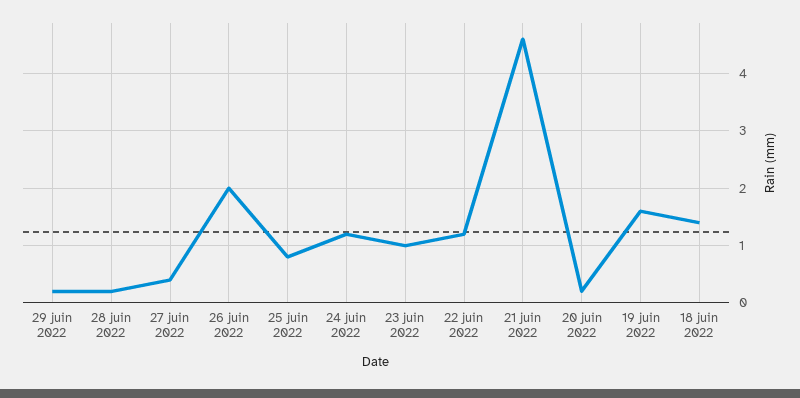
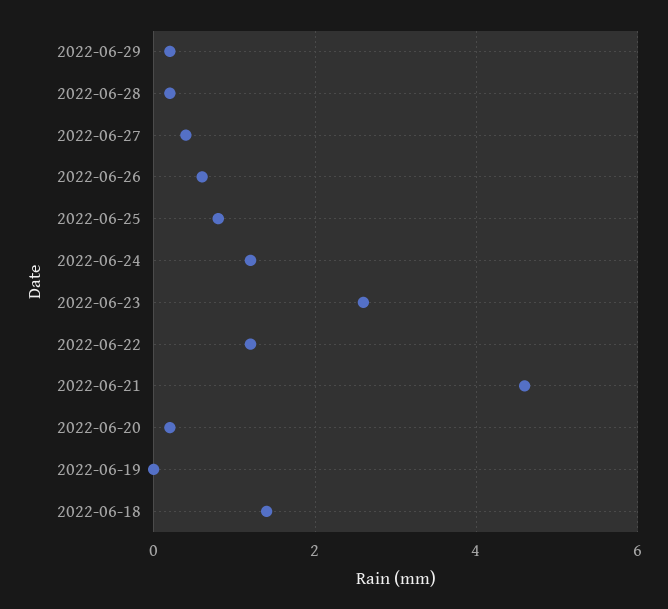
26 juin 2022: 2 -> 0.5
23 juin 2022: 1 -> 2.5
19 juin 2022: 1.5 -> 0

